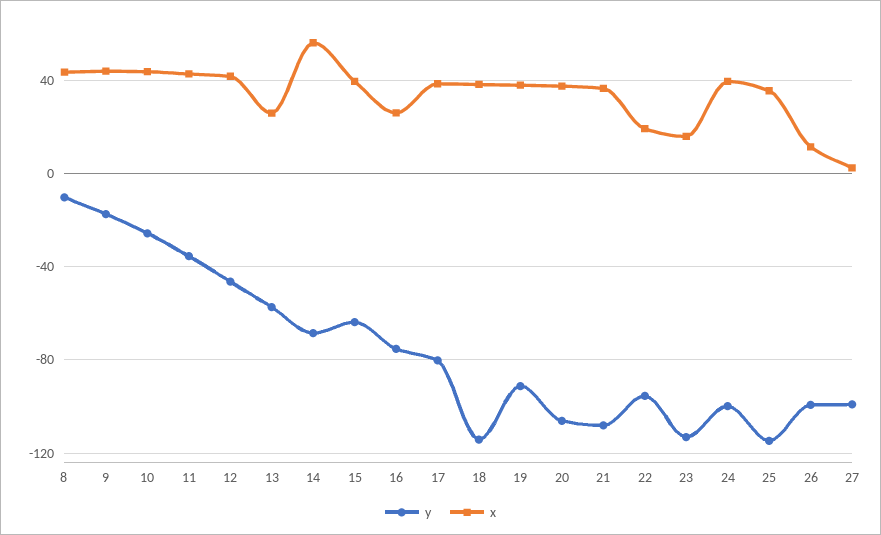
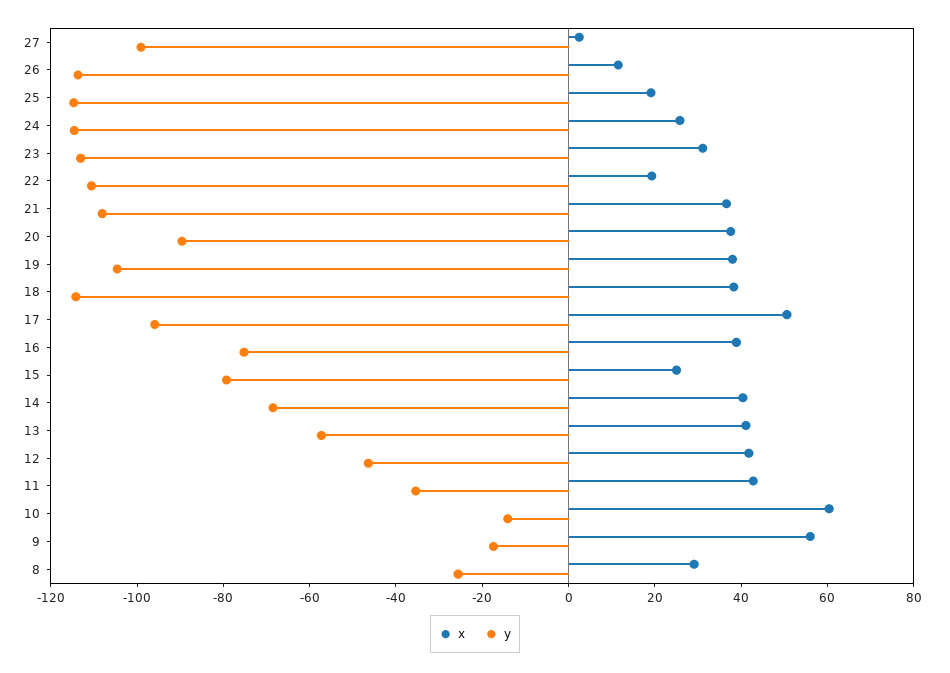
y, 8: -10 -> -25
x, 8: 45 -> 30
x, 9: 45 -> 55
y, 10: -25 -> -15
x, 10: 45 -> 60
x, 13: 25 -> 40
x, 14: 55 -> 40
y, 15: -65 -> -80
x, 15: 40 -> 25
x, 16: 25 -> 40
y, 17: -80 -> -95
x, 17: 40 -> 50
y, 19: -90 -> -105
y, 20: -105 -> -90
y, 22: -95 -> -110
x, 23: 15 -> 30
y, 24: -100 -> -115
x, 24: 40 -> 25
x, 25: 35 -> 20
y, 26: -100 -> -115

